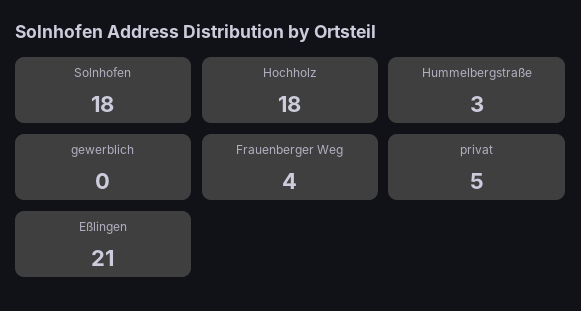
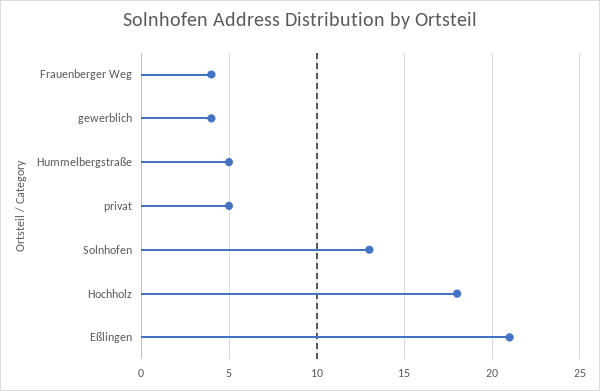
Solnhofen: 18 -> 13
Hummelbergstraße: 3 -> 5
gewerblich: 0 -> 4

